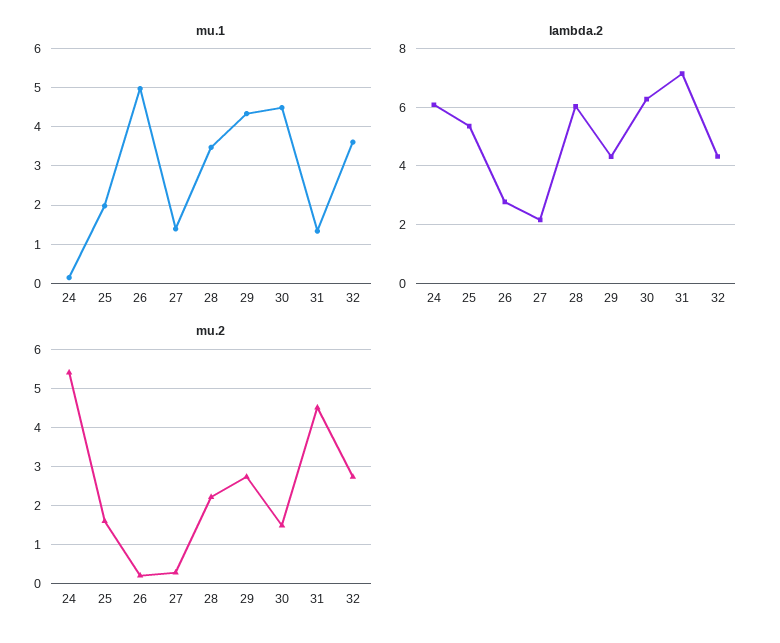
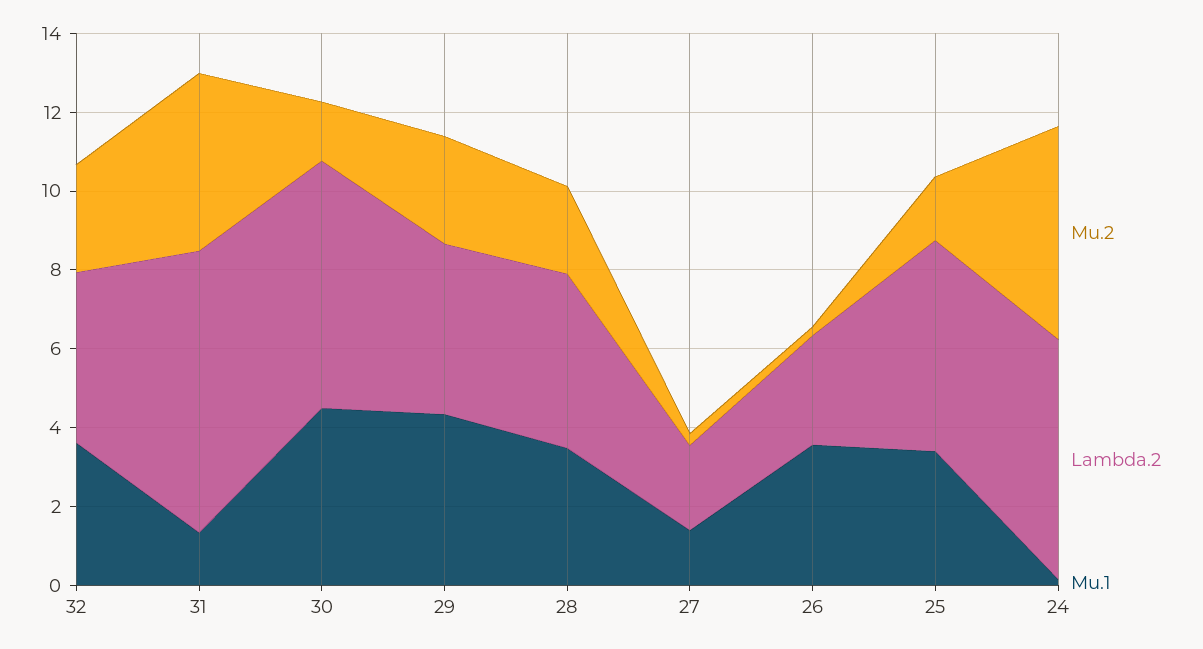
mu.1, 25: 2 -> 3.5
mu.1, 26: 5 -> 3.5
lambda.2, 28: 6 -> 4.5

